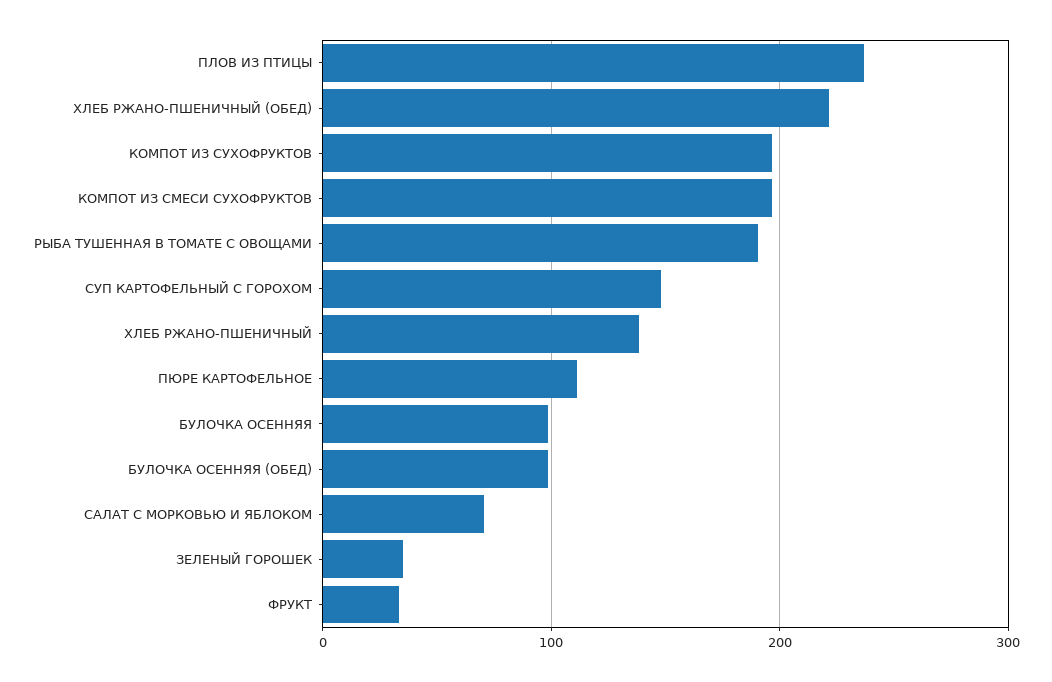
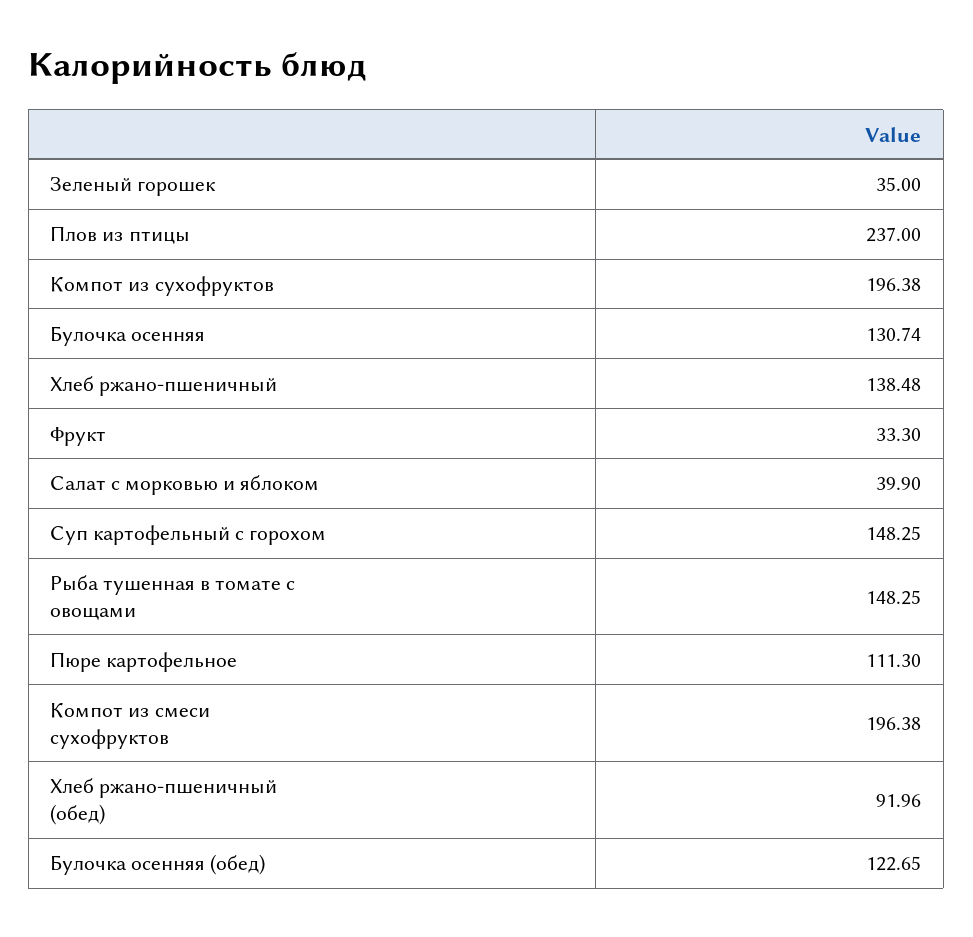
ХЛЕБ РЖАНО-ПШЕНИЧНЫЙ (ОБЕД): 220 -> 91.96
РЫБА ТУШЕННАЯ В ТОМАТЕ С ОВОЩАМИ: 190 -> 148.25
БУЛОЧКА ОСЕННЯЯ: 100 -> 130.74
БУЛОЧКА ОСЕННЯЯ (ОБЕД): 100 -> 122.65
САЛАТ С МОРКОВЬЮ И ЯБЛОКОМ: 70 -> 39.9

